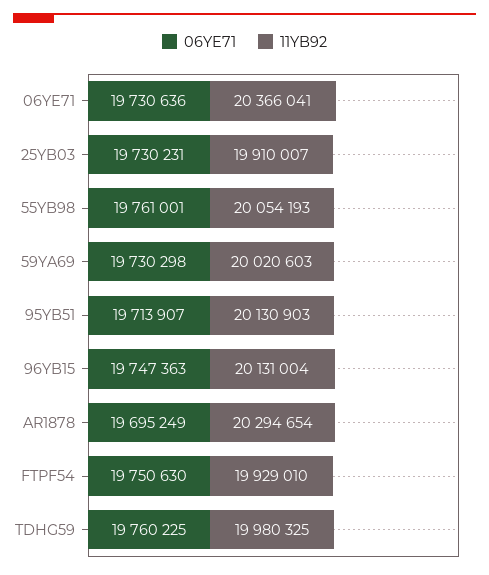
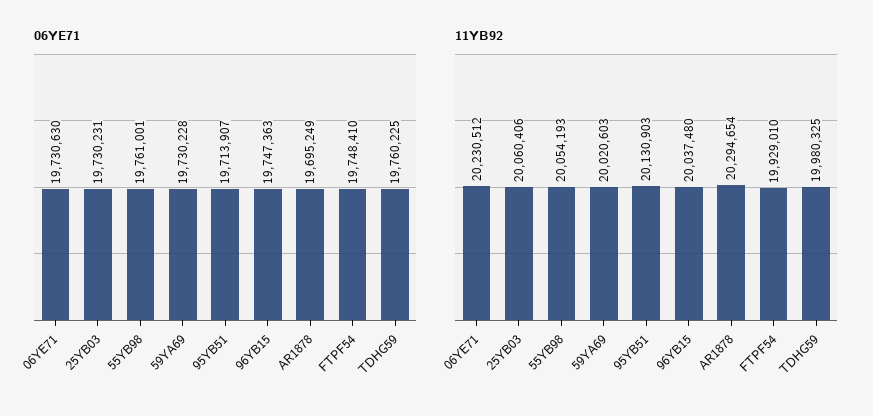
06YE71, 06YE71: 19730636 -> 19730630
11YB92, 06YE71: 20366041 -> 20230512
11YB92, 25YB03: 19910007 -> 20060406
06YE71, 59YA69: 19730298 -> 19730228
11YB92, 96YB15: 20131004 -> 20037480
06YE71, FTPF54: 19750630 -> 19748410

